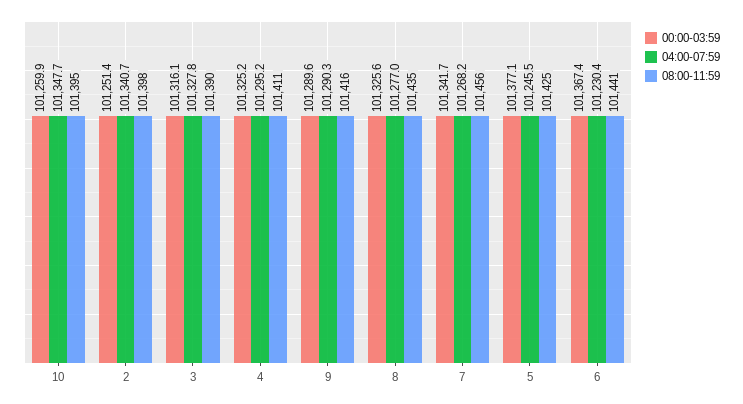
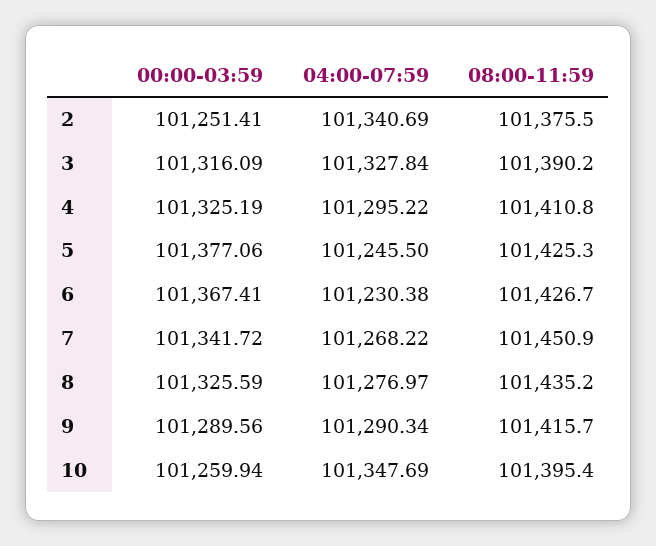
08:00-11:59, 2: 101398 -> 101375.5
08:00-11:59, 7: 101456 -> 101450.9
08:00-11:59, 6: 101441 -> 101426.7

